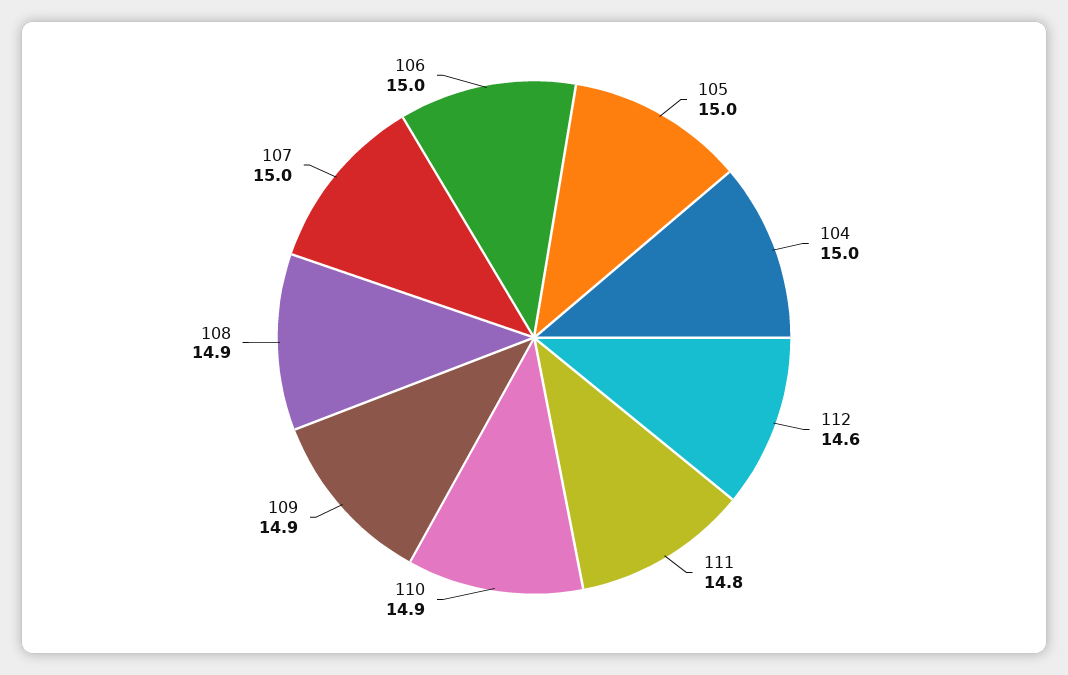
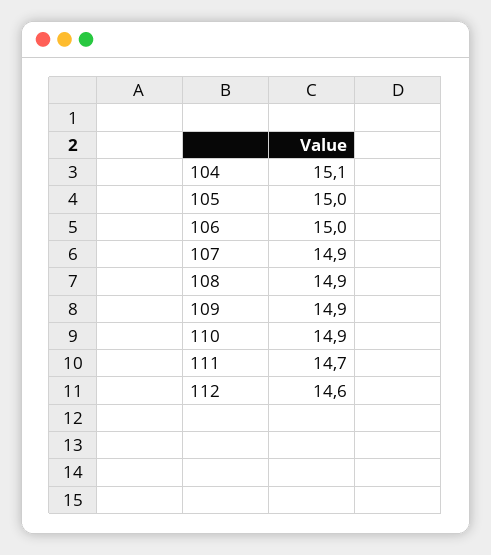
104: 15 -> 15.1
111: 14.8 -> 14.7
107: 15 -> 14.9

